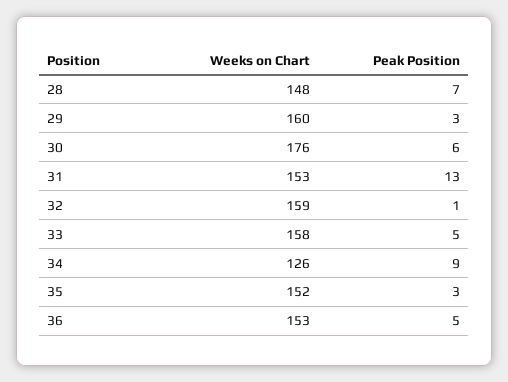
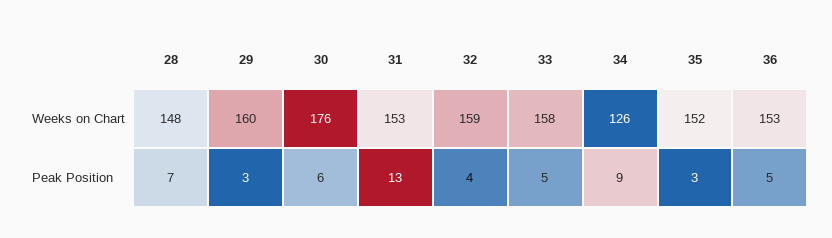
Peak Position, 32: 1 -> 4

